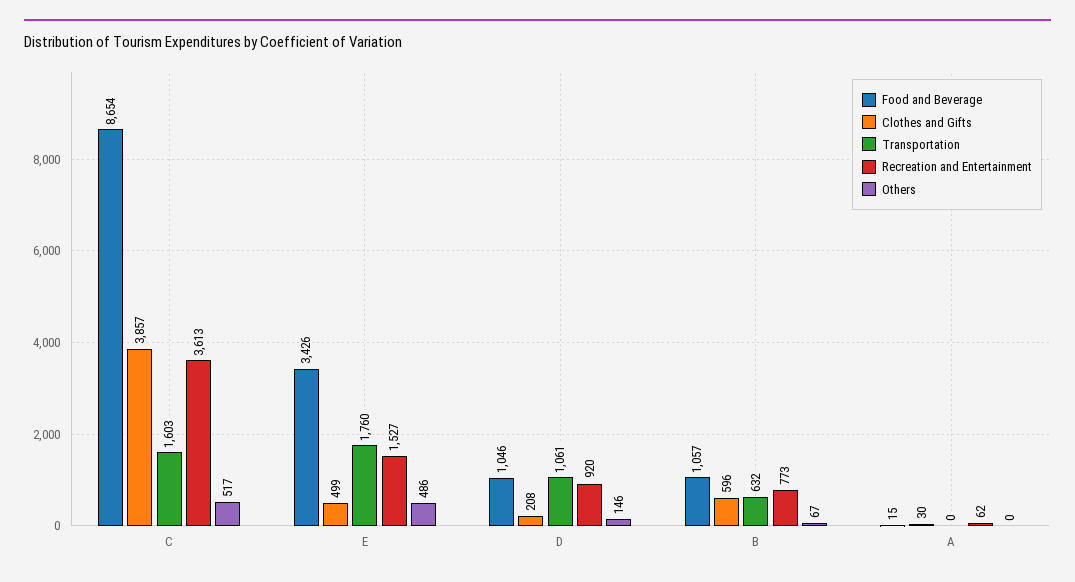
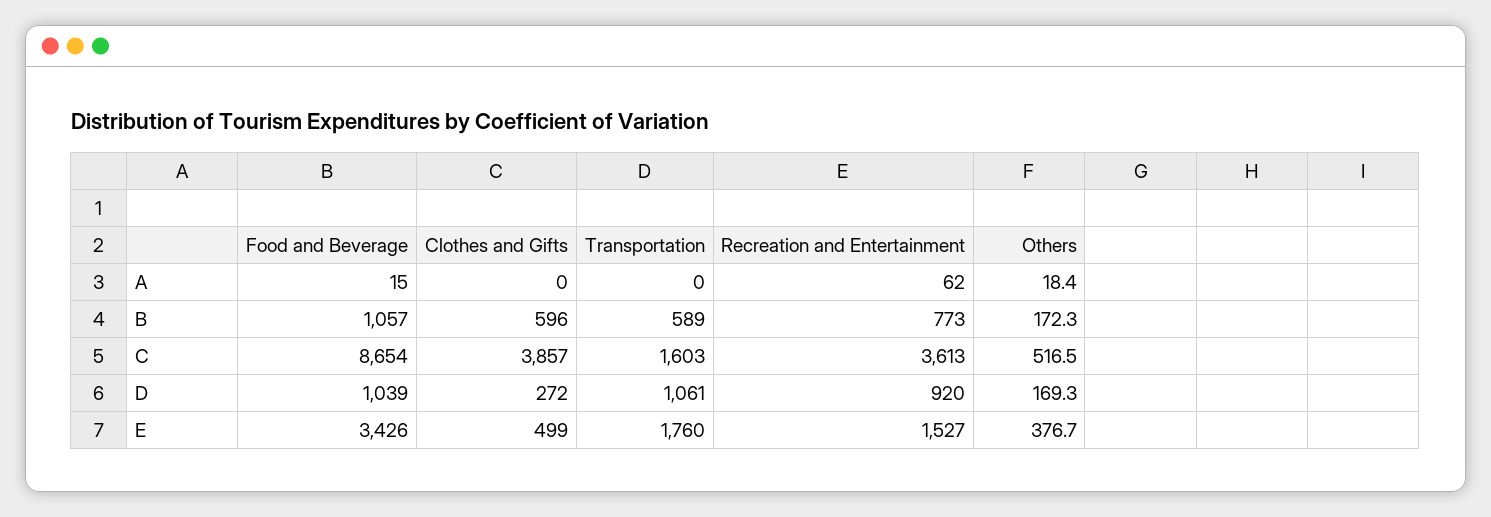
Others, E: 486 -> 376.7
Food and Beverage, D: 1046 -> 1039
Clothes and Gifts, D: 208 -> 272
Others, D: 146 -> 169.3
Transportation, B: 632 -> 589
Others, B: 67 -> 172.3
Clothes and Gifts, A: 30 -> 0
Others, A: 0 -> 18.4

